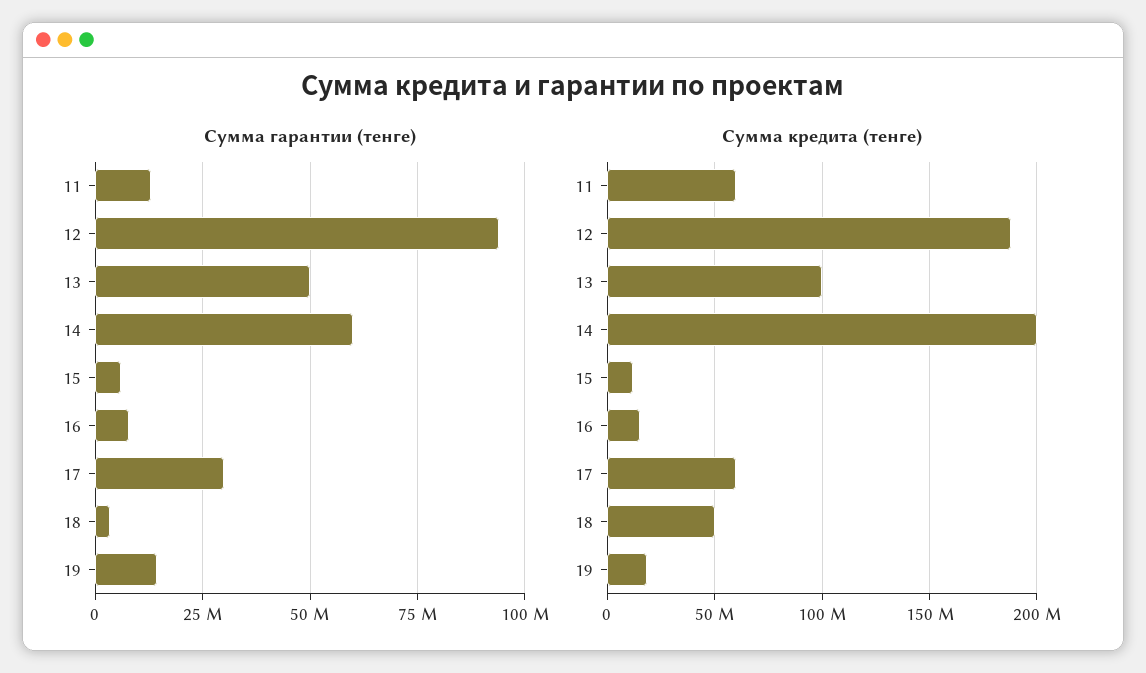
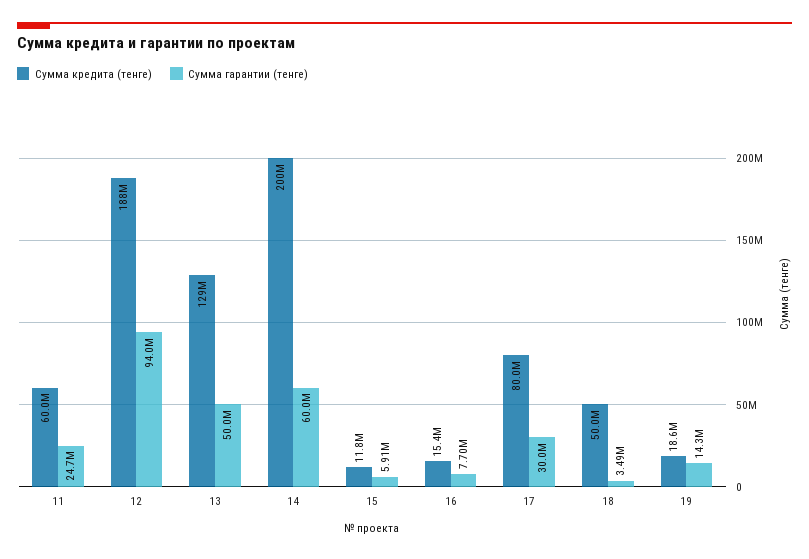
Сумма гарантии (тенге), 11: 12500000 -> 24700000
Сумма кредита (тенге), 13: 100000000 -> 129000000
Сумма кредита (тенге), 17: 60000000 -> 80000000

